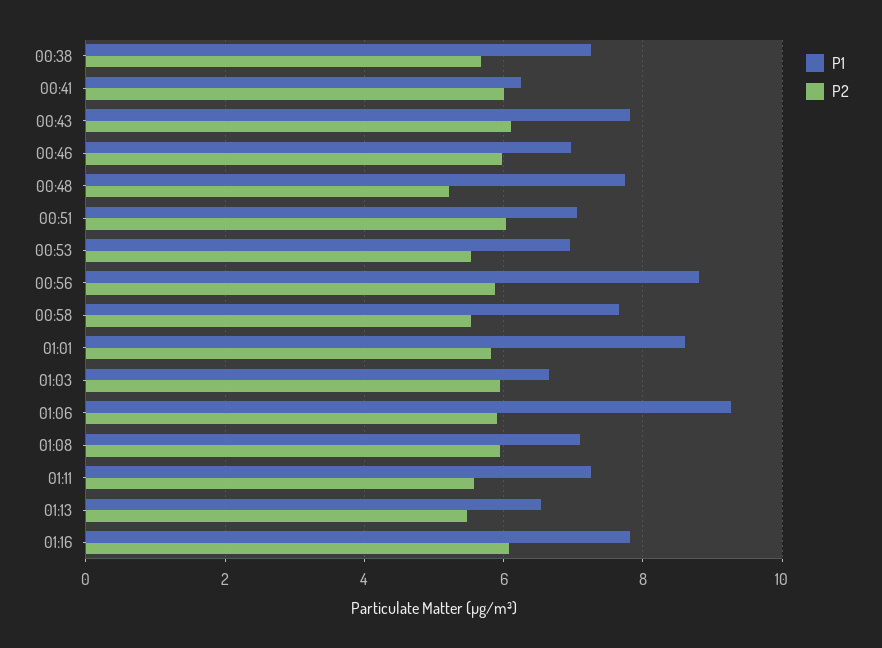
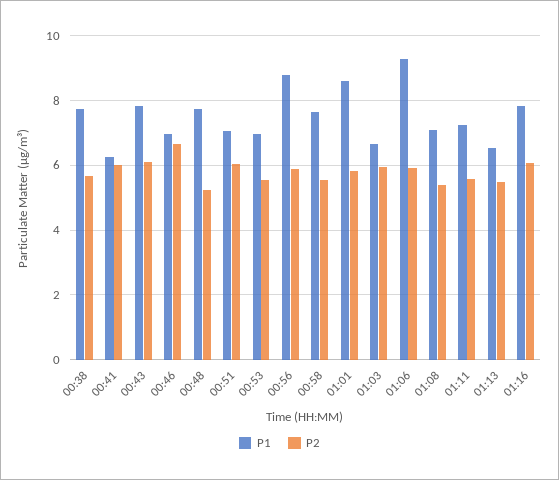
P1, 00:38: 7.2 -> 7.8
P2, 00:46: 6 -> 6.6
P2, 01:08: 6 -> 5.4

